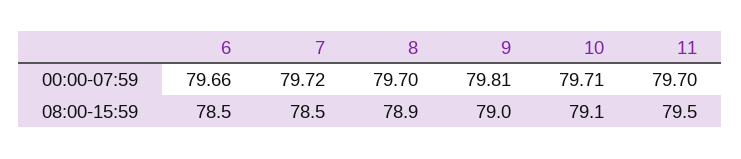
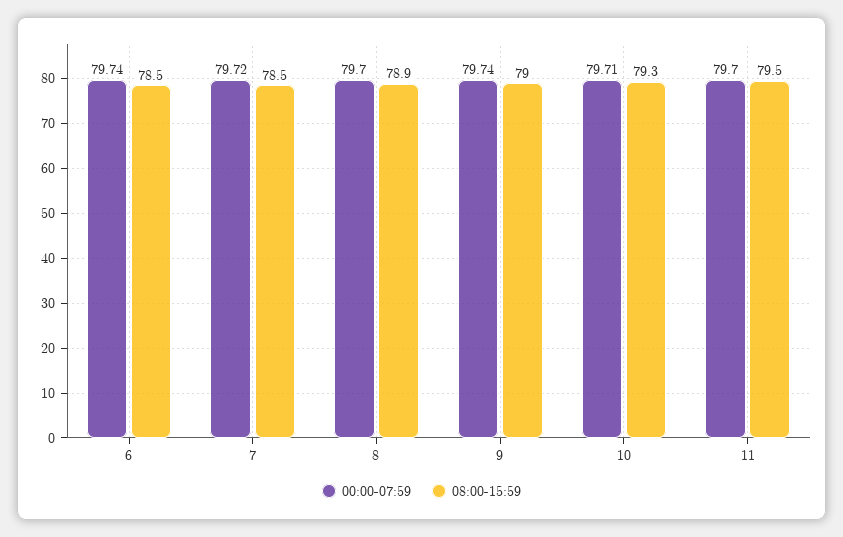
00:00-07:59, 6: 79.66 -> 79.74
00:00-07:59, 9: 79.81 -> 79.74
08:00-15:59, 10: 79.1 -> 79.3

